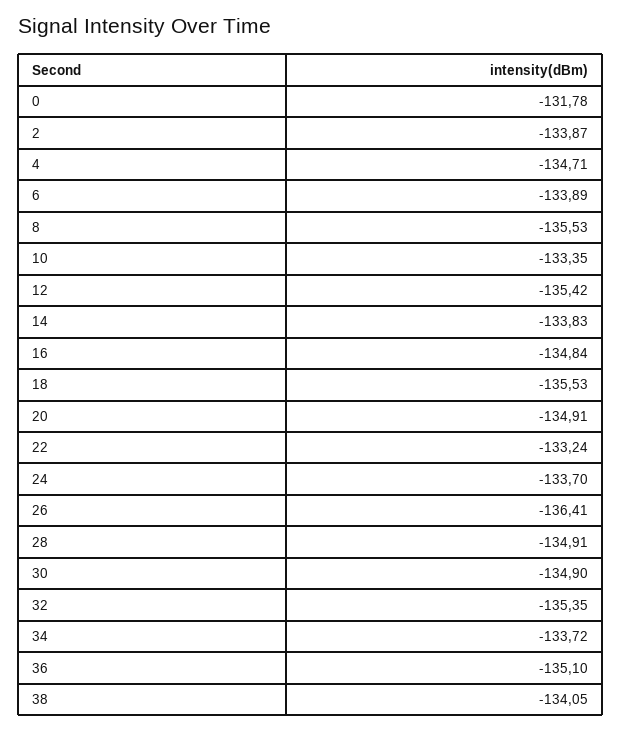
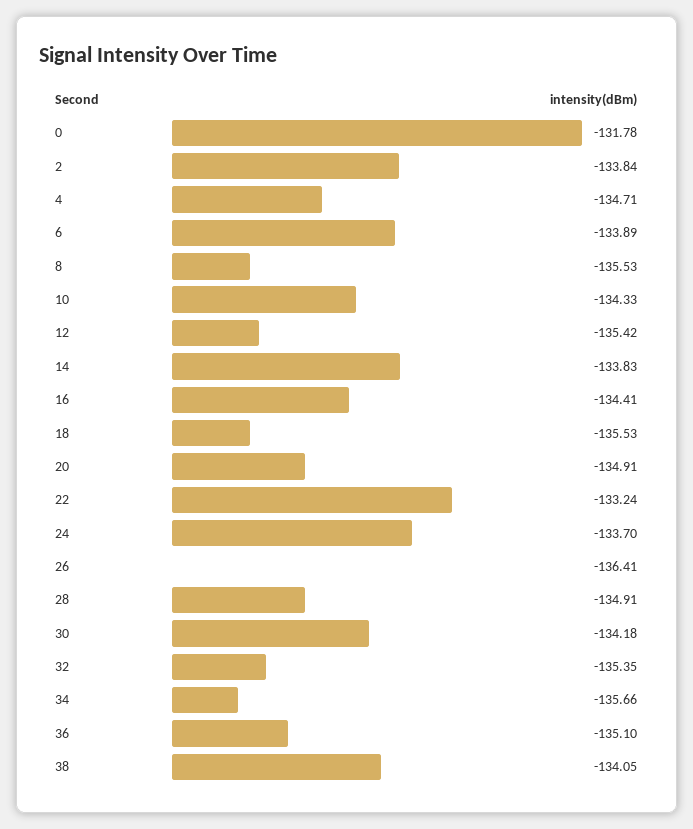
2: -133.87 -> -133.84
10: -133.35 -> -134.33
16: -134.84 -> -134.41
30: -134.9 -> -134.18
34: -133.72 -> -135.66

